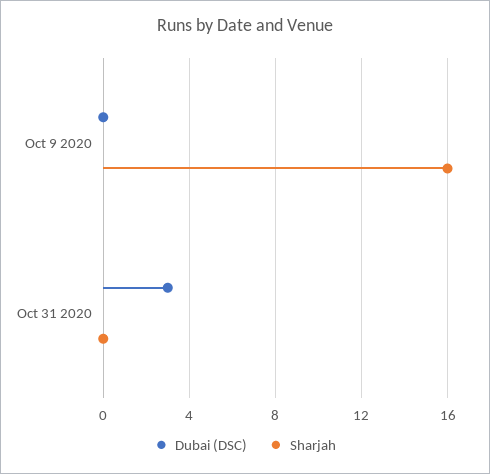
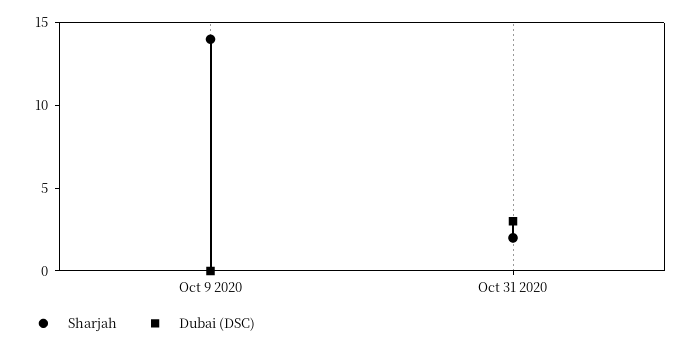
Sharjah, Oct 9 2020: 16 -> 14
Sharjah, Oct 31 2020: 0 -> 2

